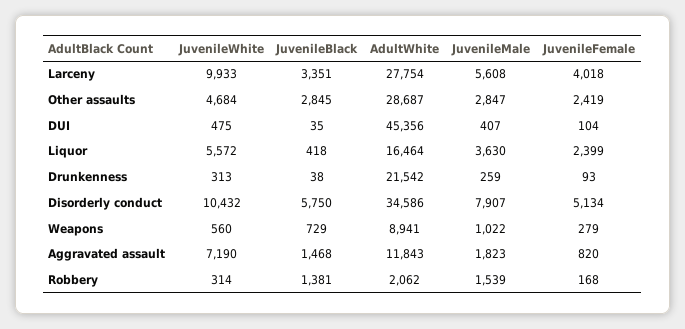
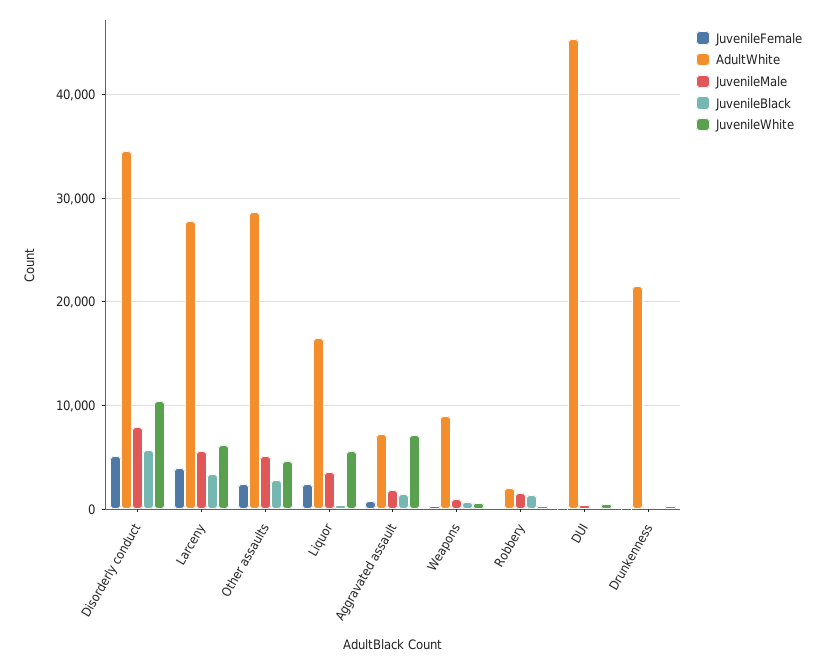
JuvenileWhite, Larceny: 9933 -> 6000
JuvenileMale, Other assaults: 2847 -> 5000
AdultWhite, Aggravated assault: 11843 -> 7000

